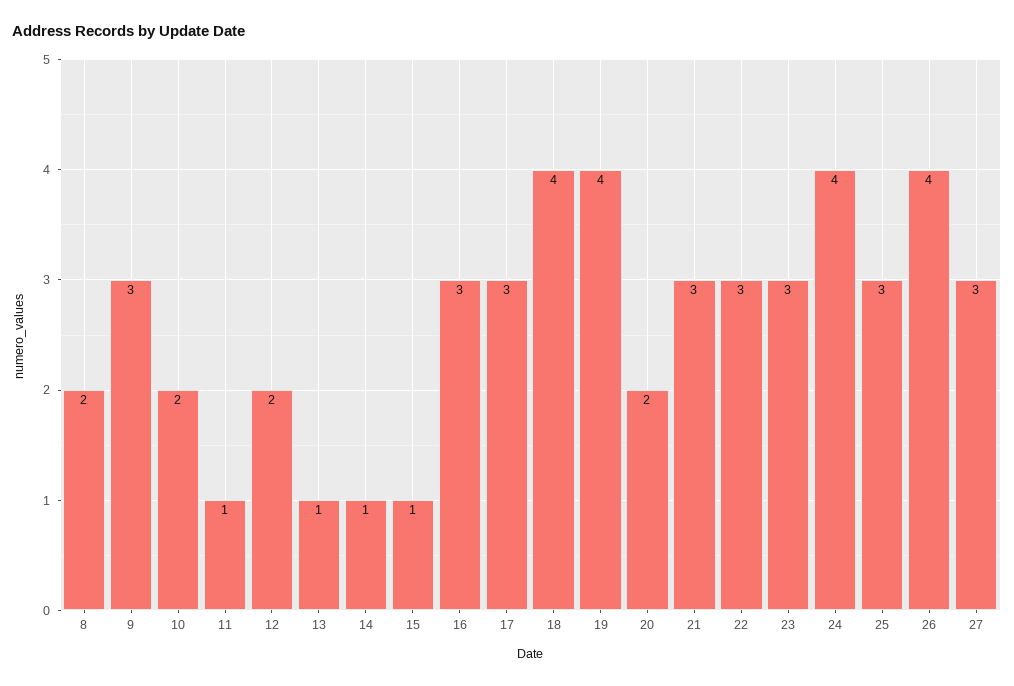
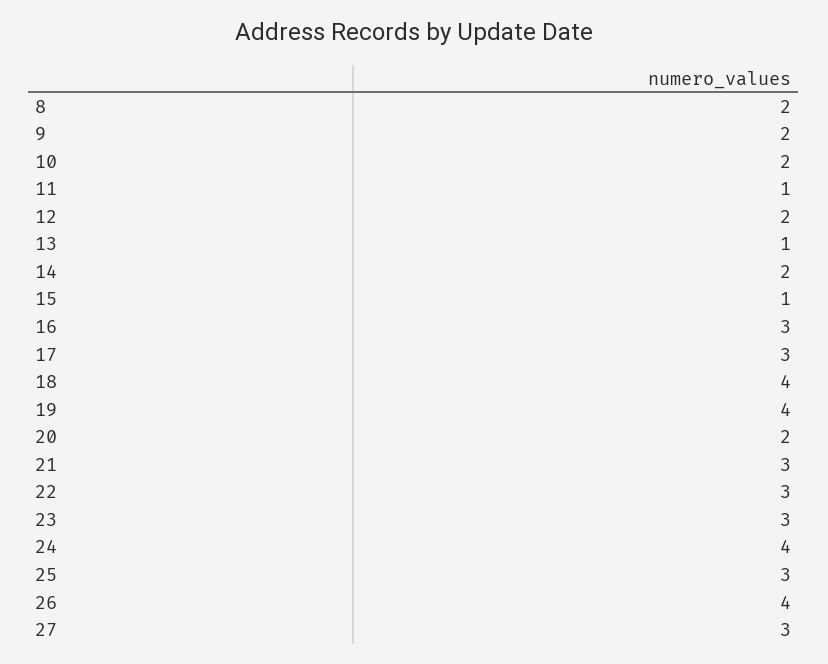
9: 3 -> 2
14: 1 -> 2

